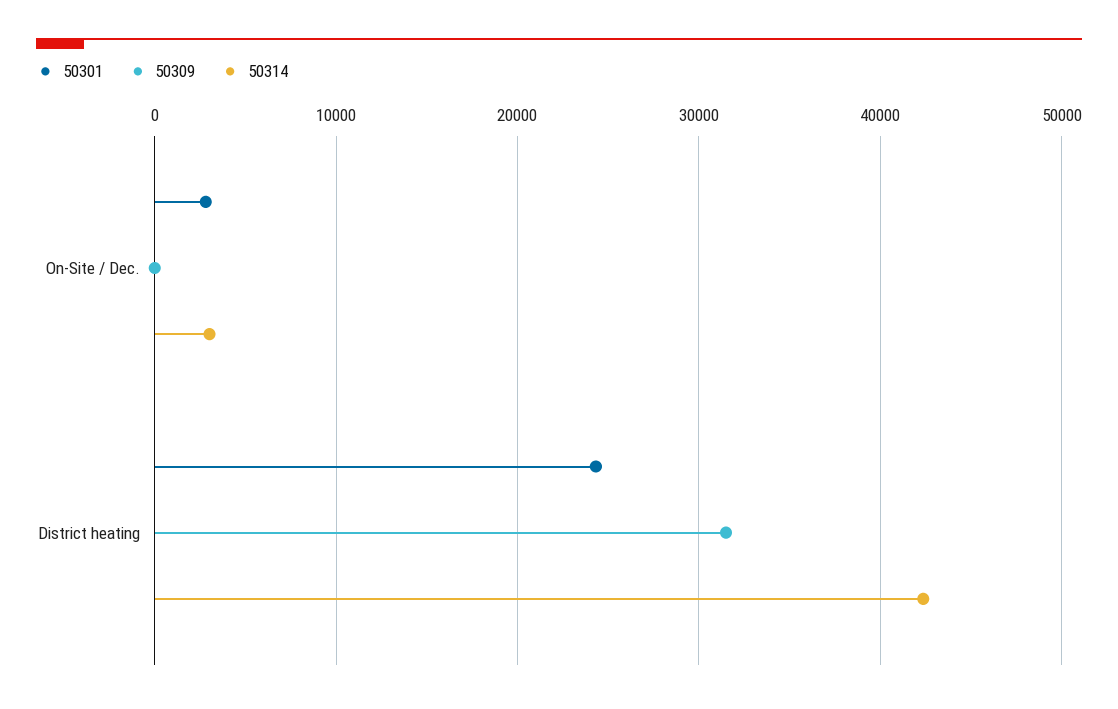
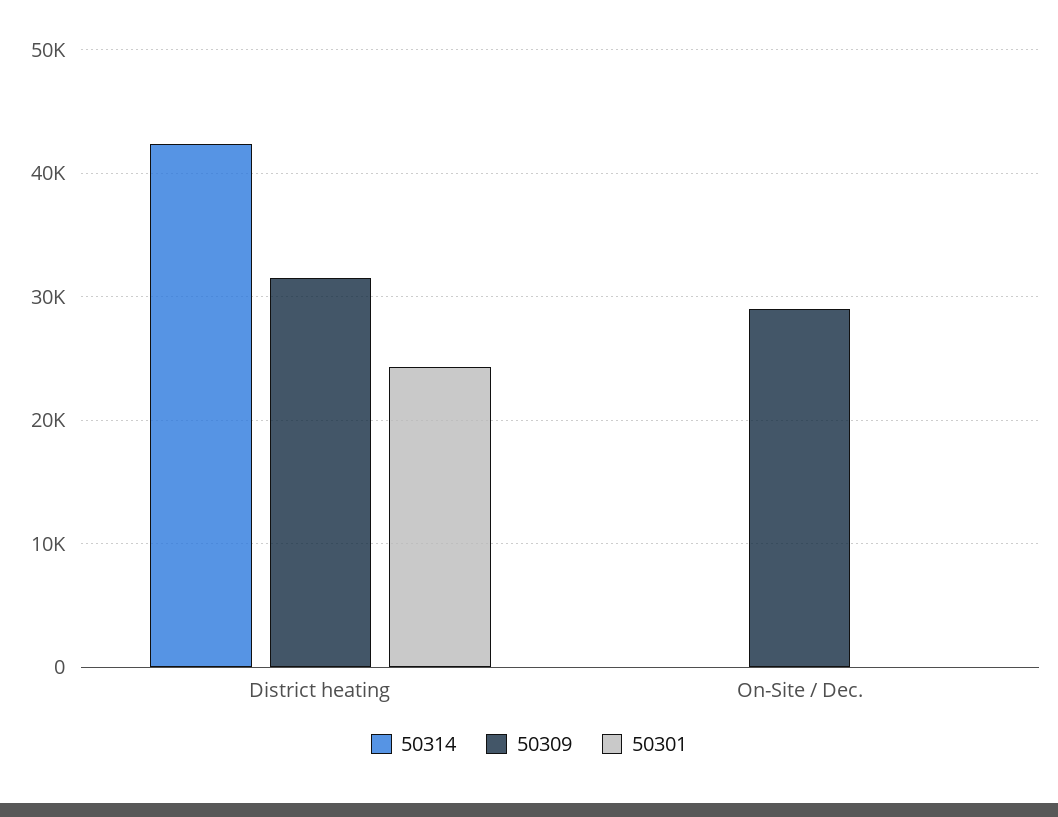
50301, On-Site / Dec.: 3000 -> 0
50309, On-Site / Dec.: 0 -> 29000
50314, On-Site / Dec.: 3000 -> 0

